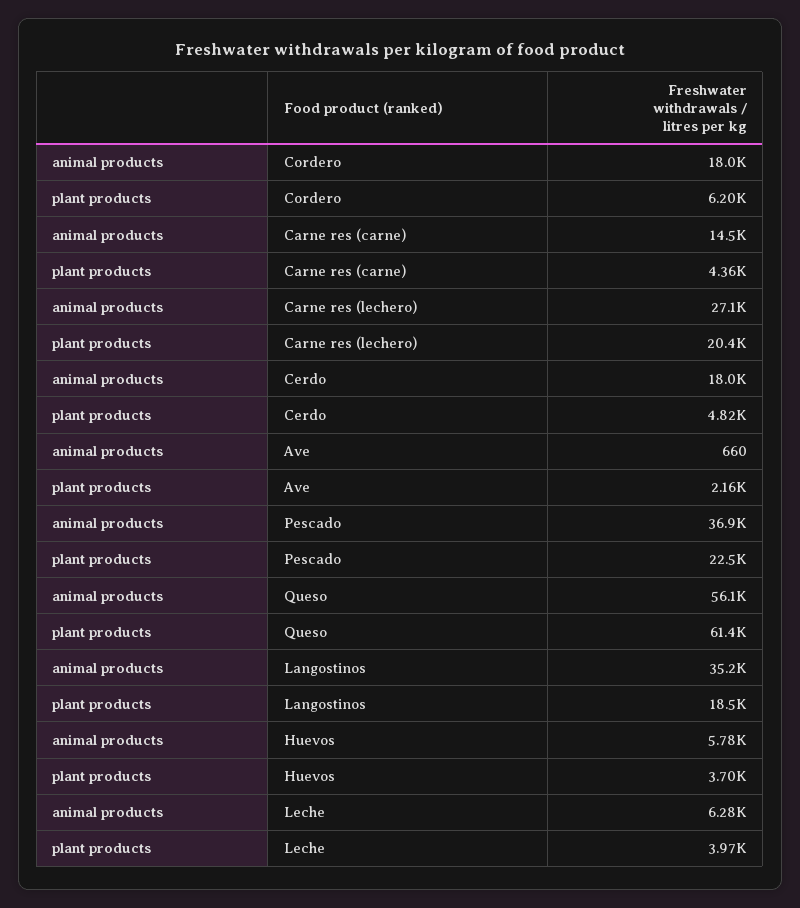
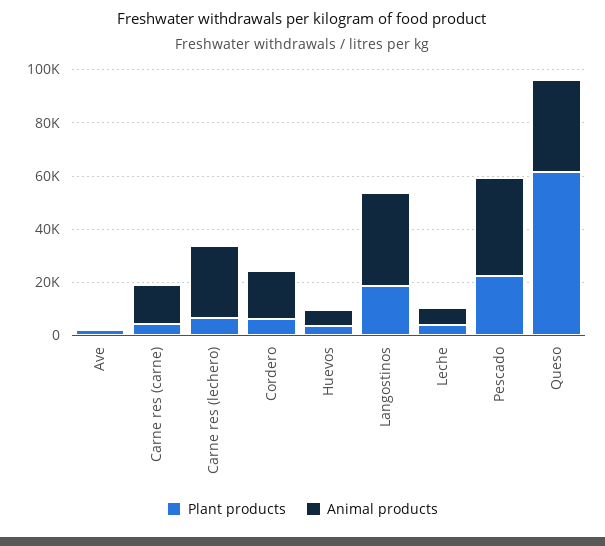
plant products, Carne res (lechero): 20400 -> 5000
animal products, Cerdo: 18000 -> none
plant products, Cerdo: 4820 -> none
animal products, Queso: 56100 -> 35000

